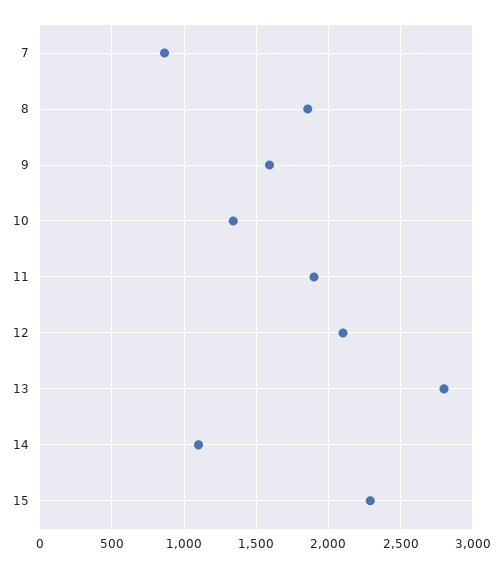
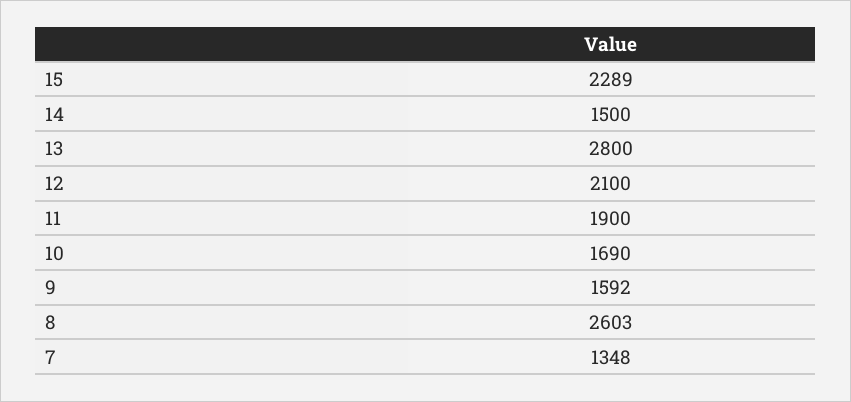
7: 850 -> 1348
8: 1850 -> 2603
10: 1350 -> 1690
14: 1100 -> 1500

